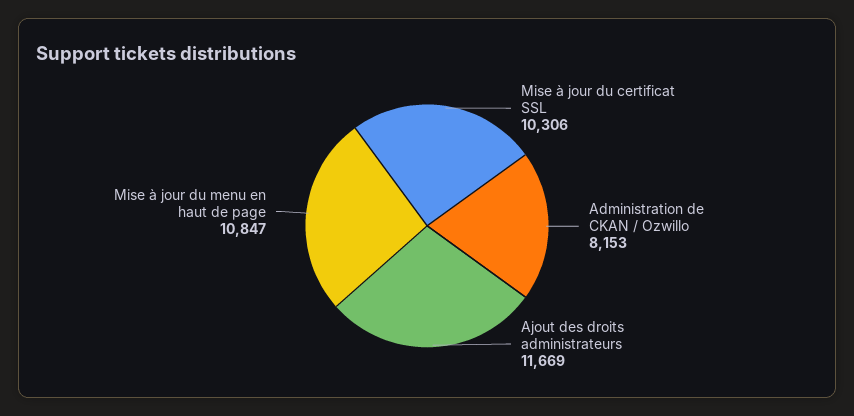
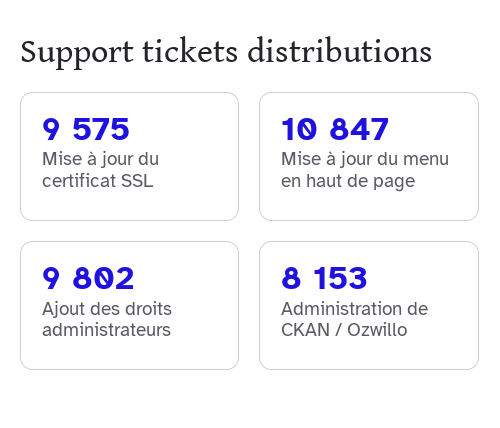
Mise à jour du certificat SSL: 10306 -> 9575
Ajout des droits administrateurs: 11669 -> 9802

